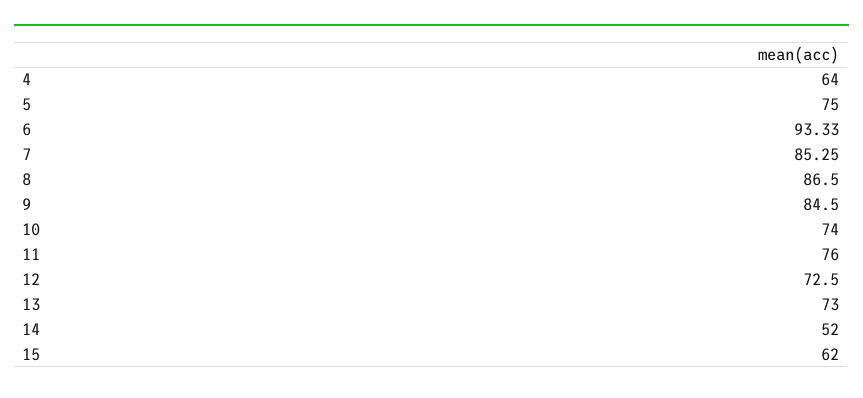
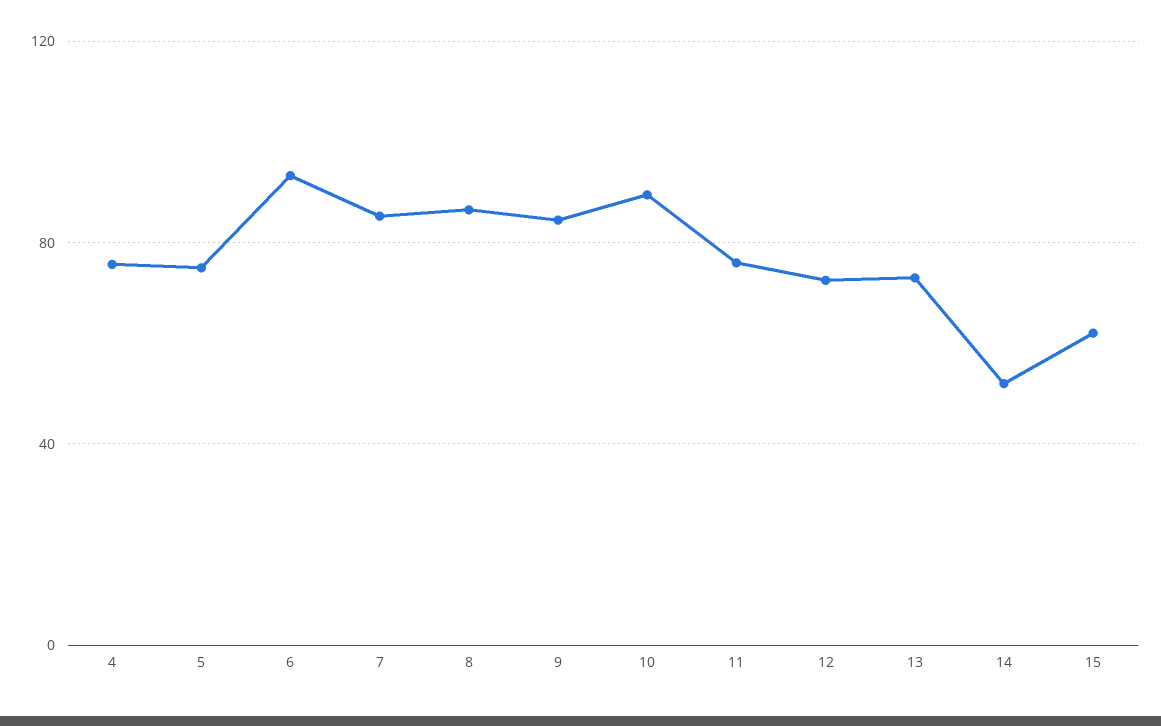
4: 64 -> 75
10: 74 -> 90

